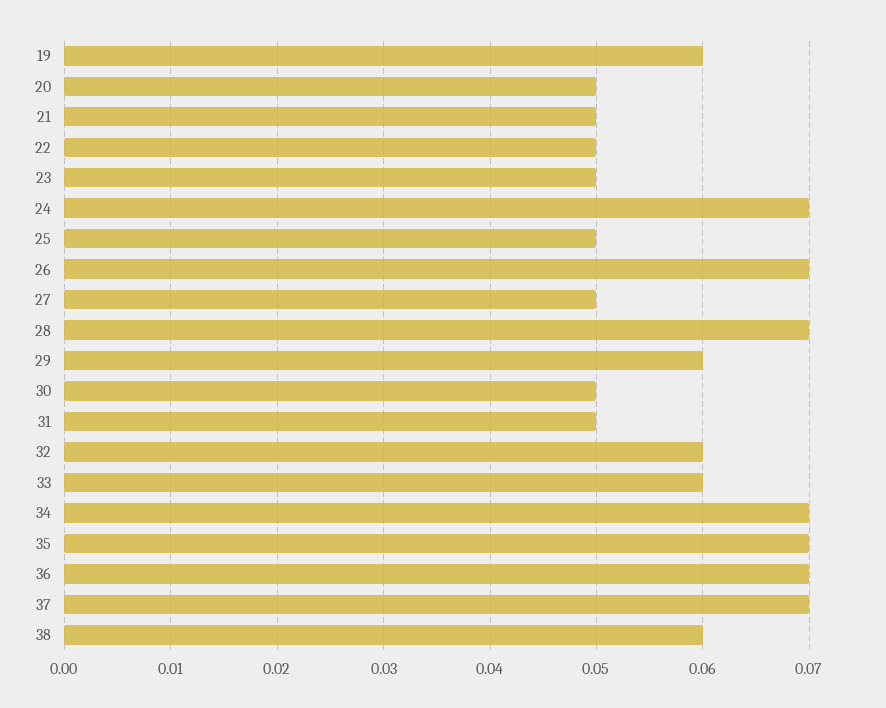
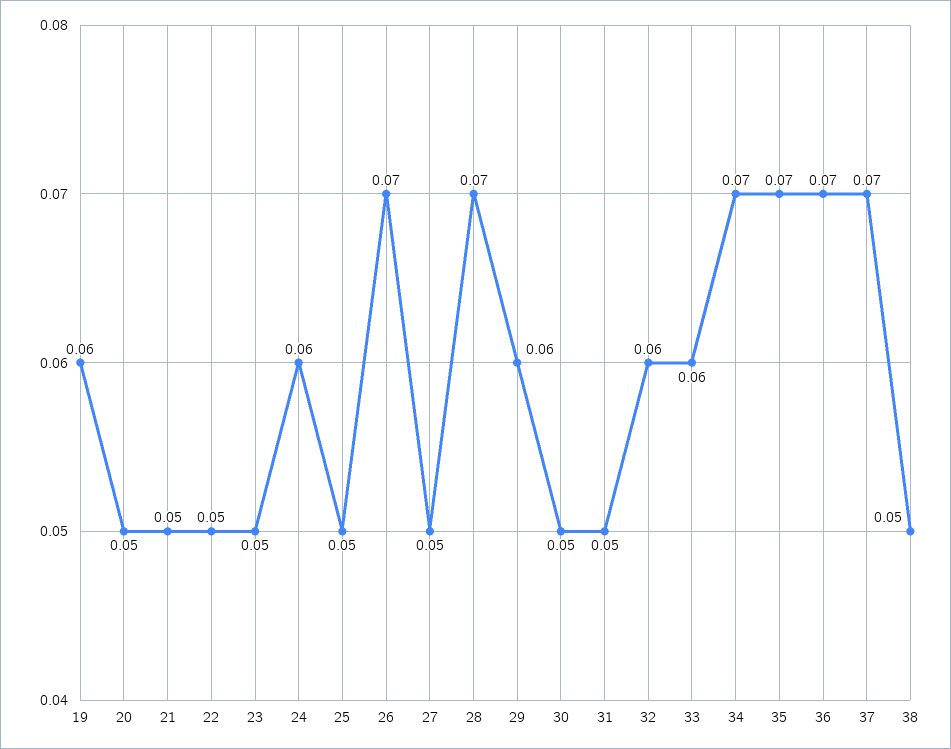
24: 0.07 -> 0.06
38: 0.06 -> 0.05

